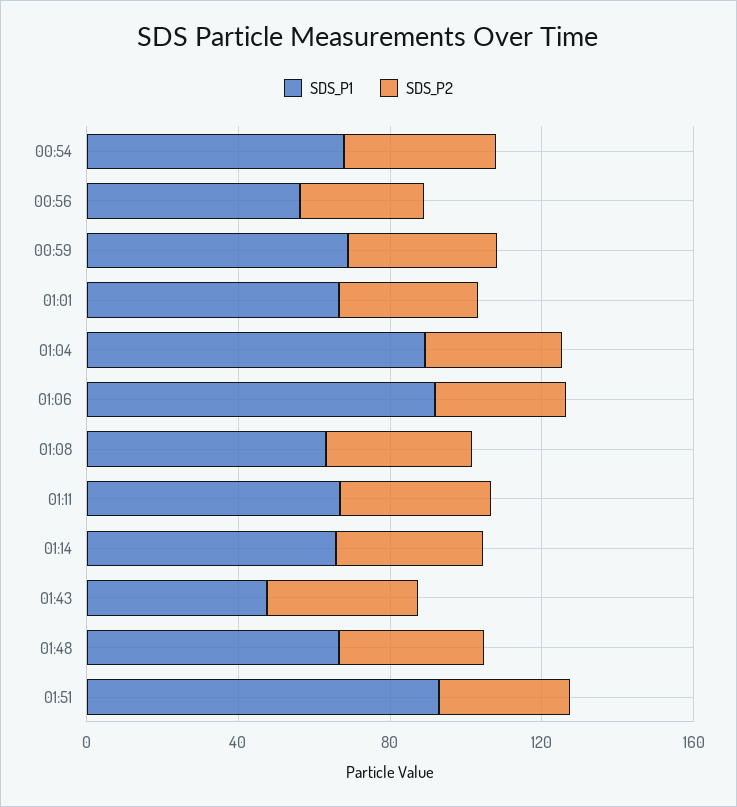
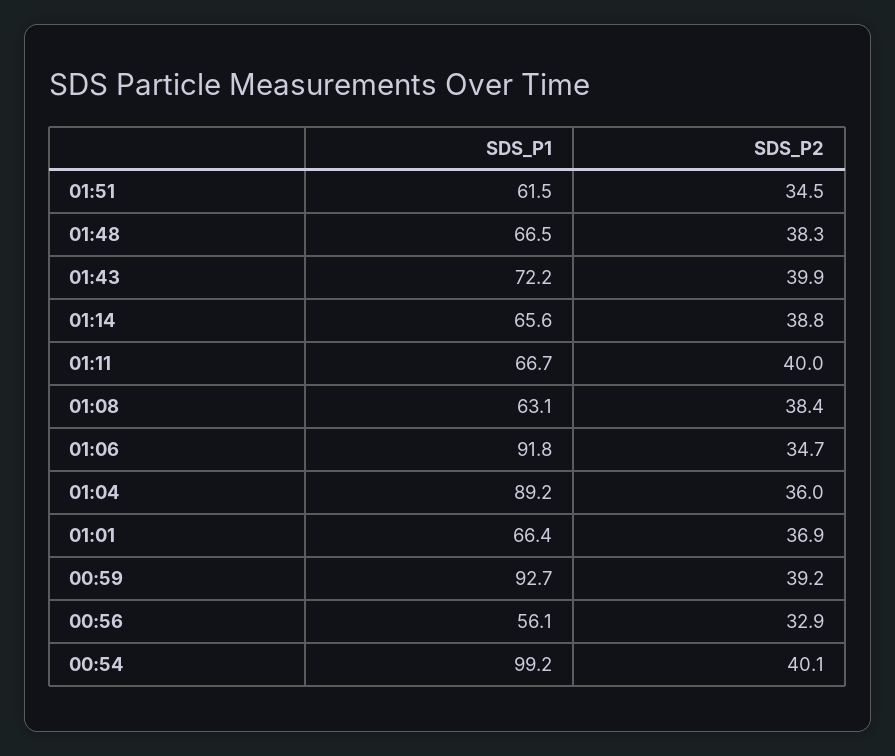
SDS_P1, 00:54: 70 -> 99.2
SDS_P1, 00:59: 70 -> 92.7
SDS_P1, 01:43: 50 -> 72.2
SDS_P1, 01:51: 90 -> 61.5

